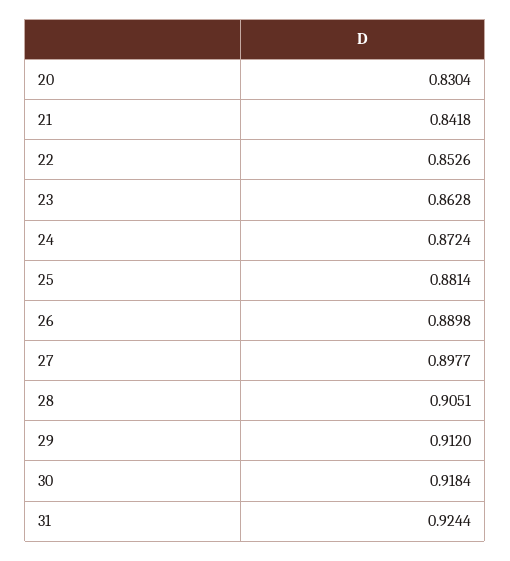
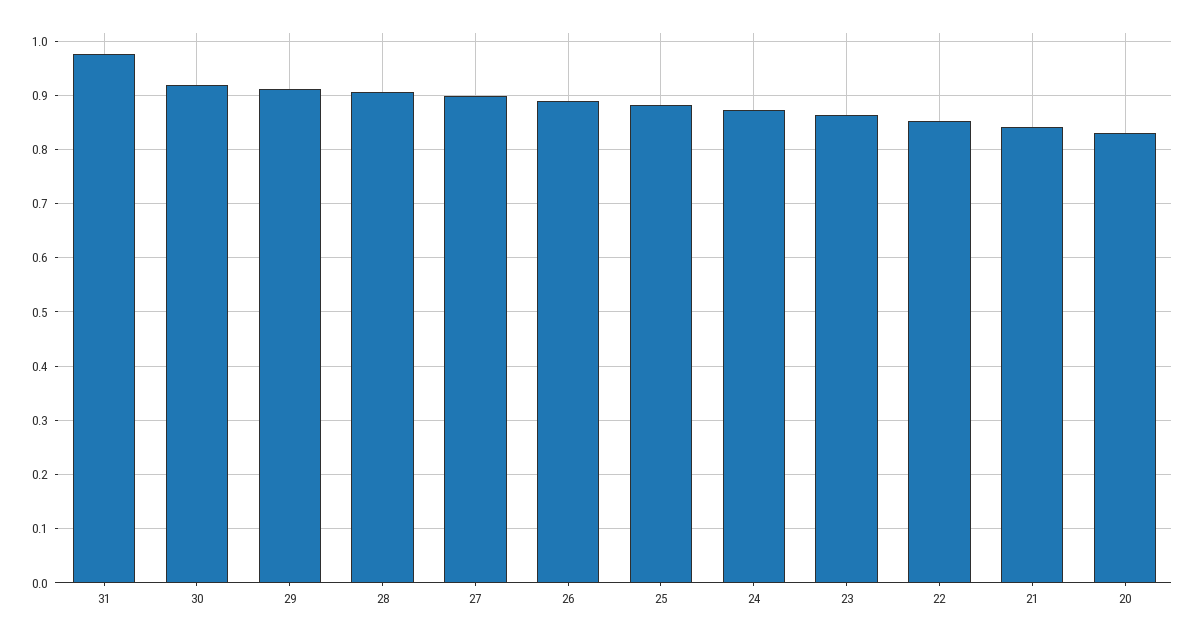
31: 0.9244 -> 0.98

